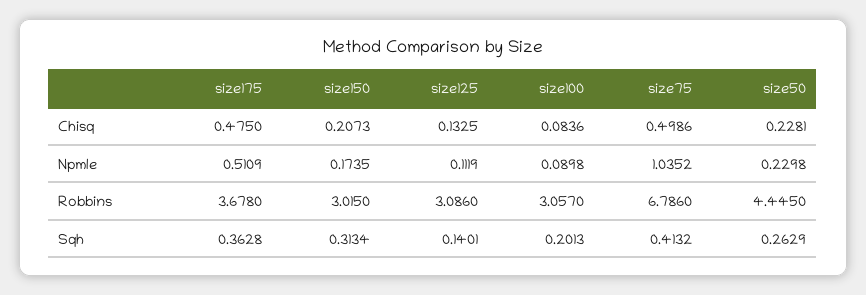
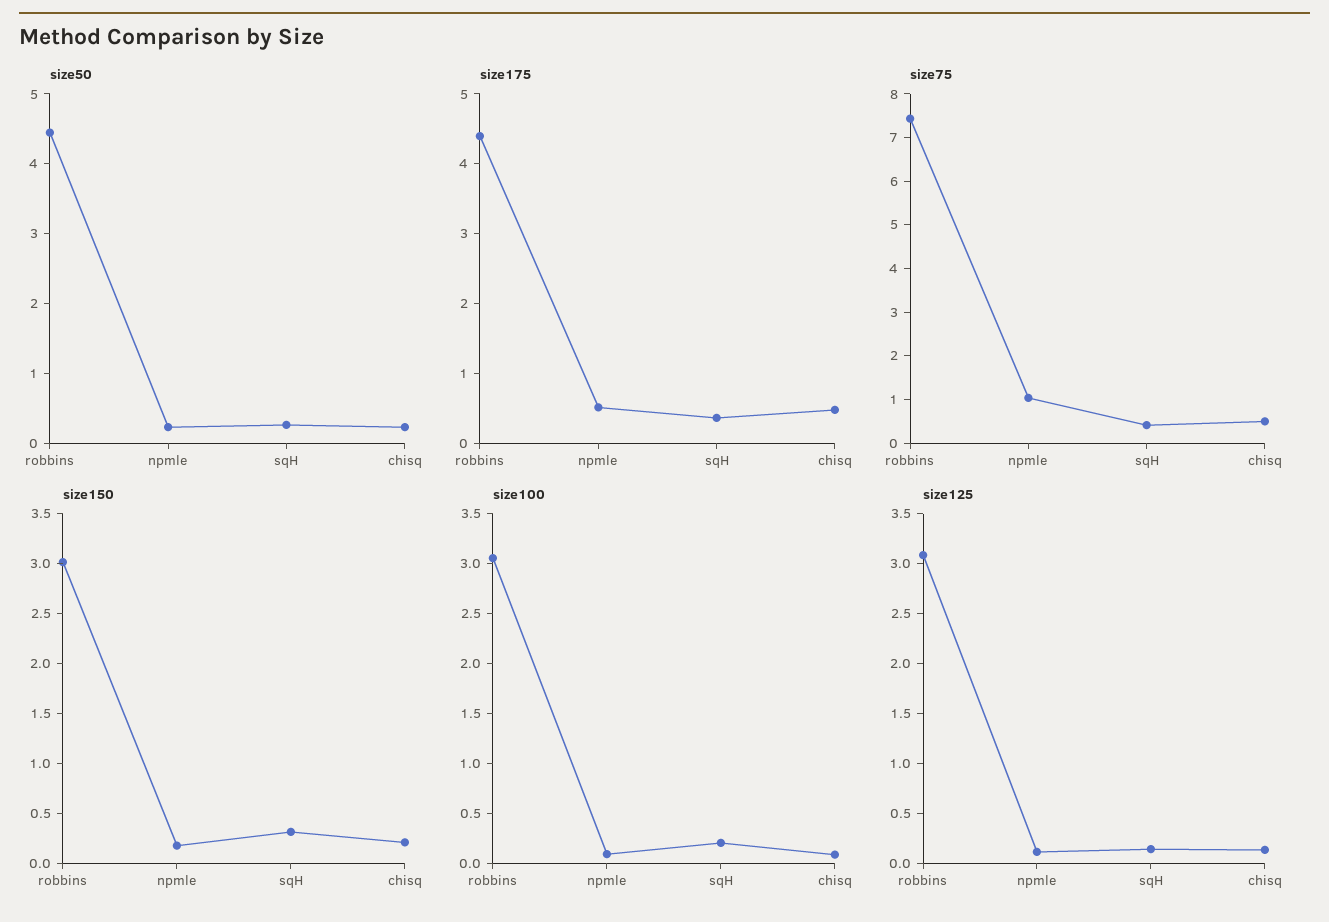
size175, Robbins: 3.678 -> 4.4
size75, Robbins: 6.786 -> 7.4

